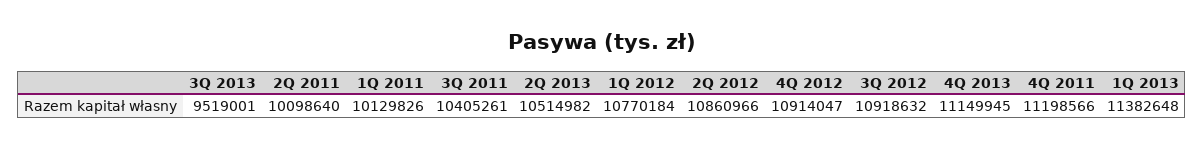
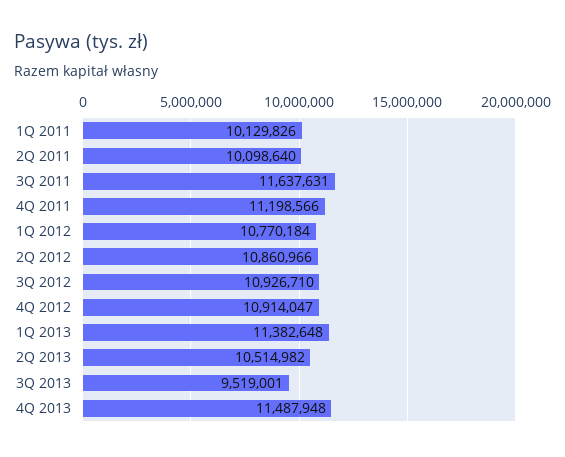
3Q 2011: 10405261 -> 11637631
3Q 2012: 10918632 -> 10926710
4Q 2013: 11149945 -> 11487948

